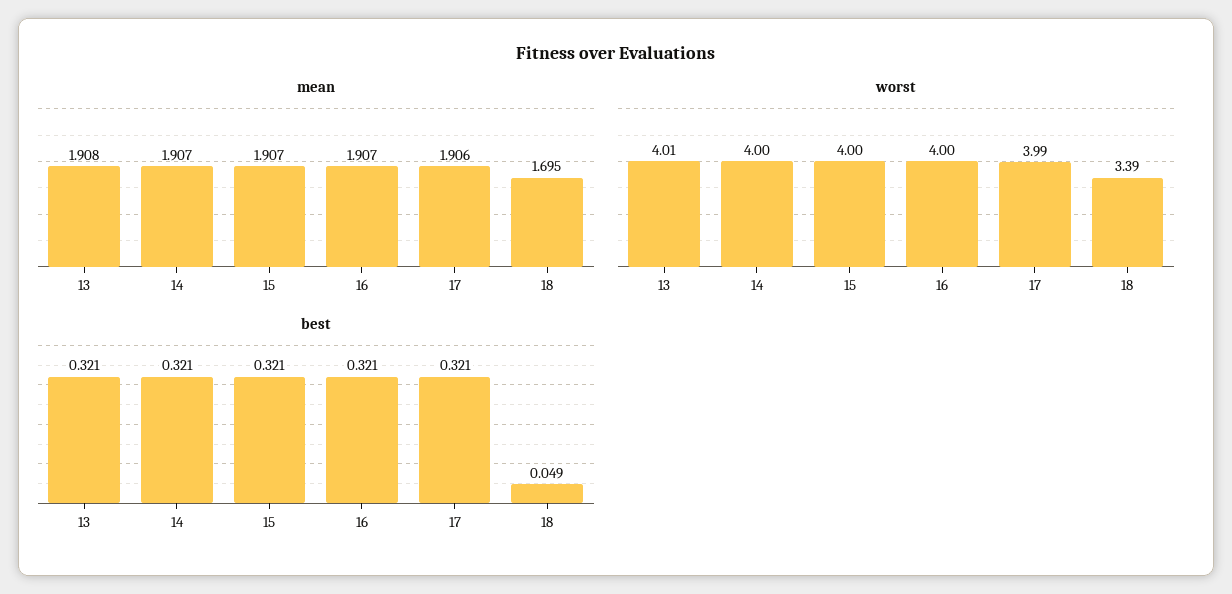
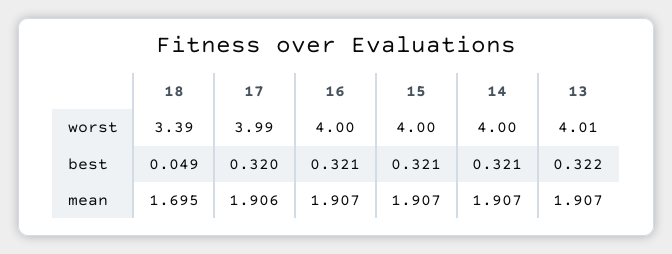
mean, 13: 1.908 -> 1.907
best, 13: 0.321 -> 0.322
best, 17: 0.321 -> 0.32

